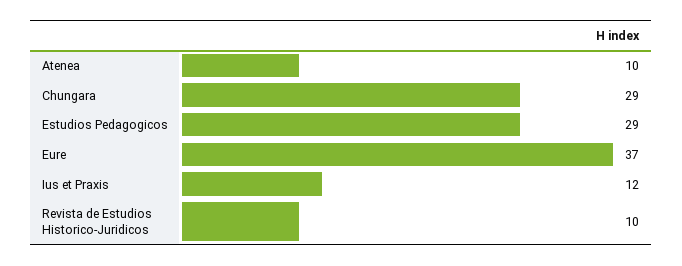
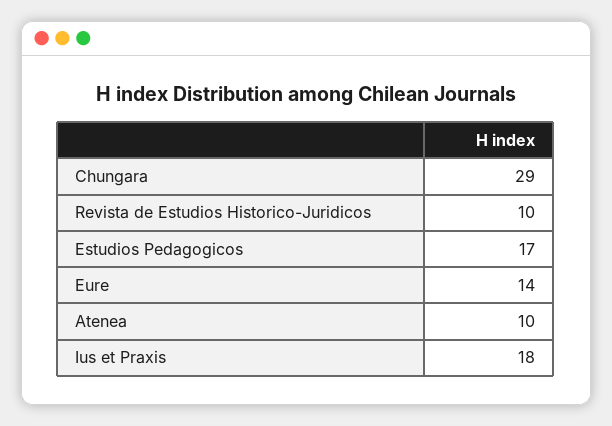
Estudios Pedagogicos: 29 -> 17
Eure: 37 -> 14
Ius et Praxis: 12 -> 18

